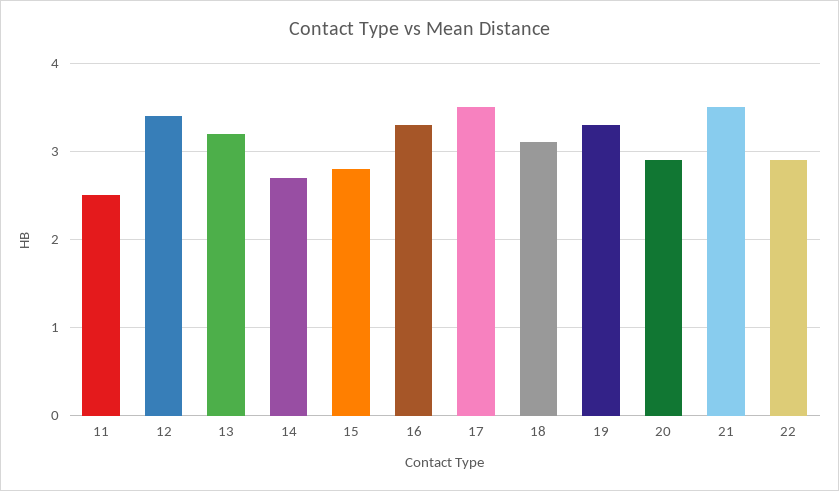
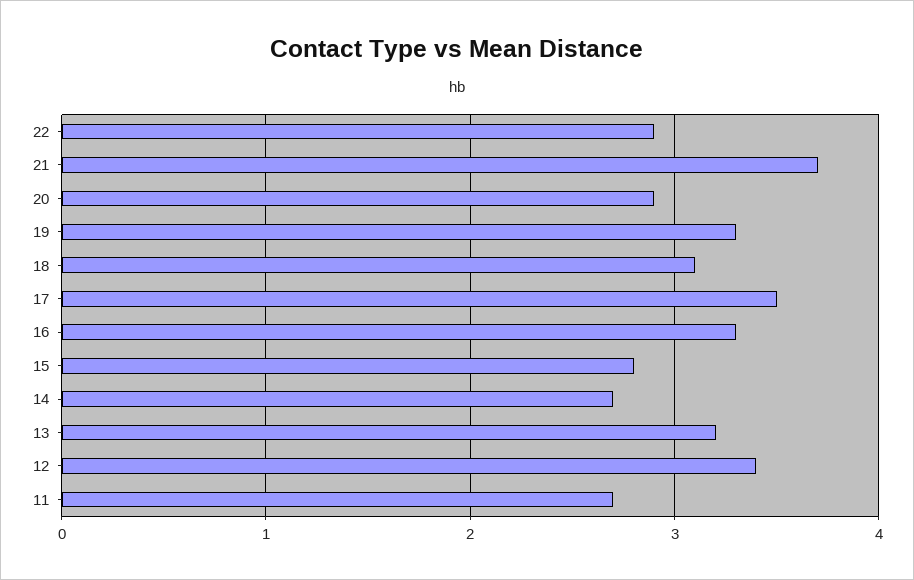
11: 2.5 -> 2.7
21: 3.5 -> 3.7

